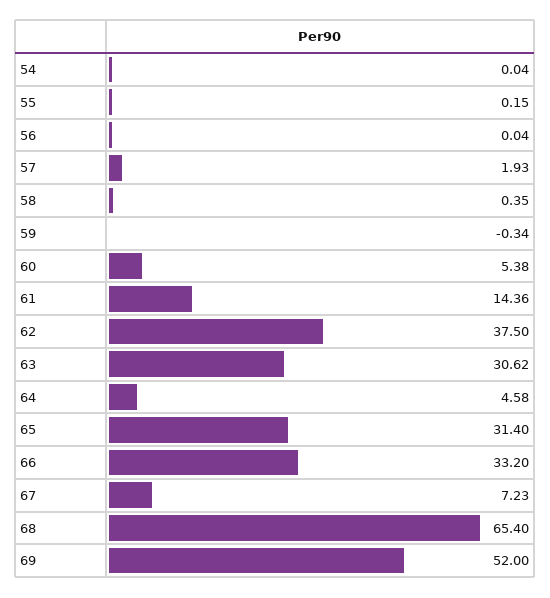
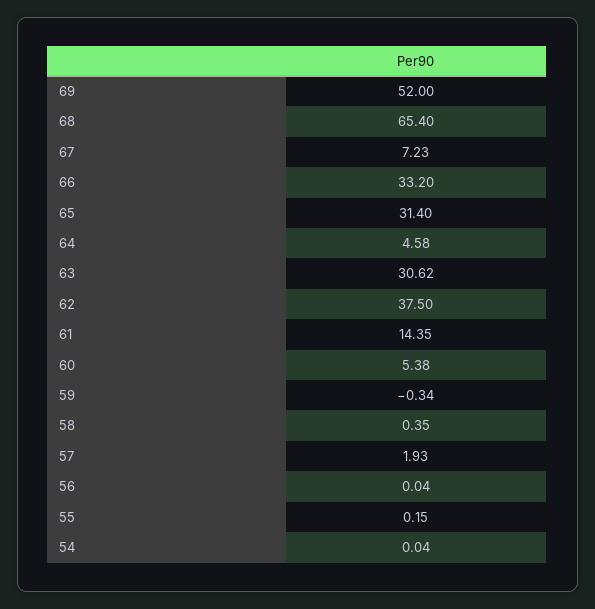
61: 14.36 -> 14.35

